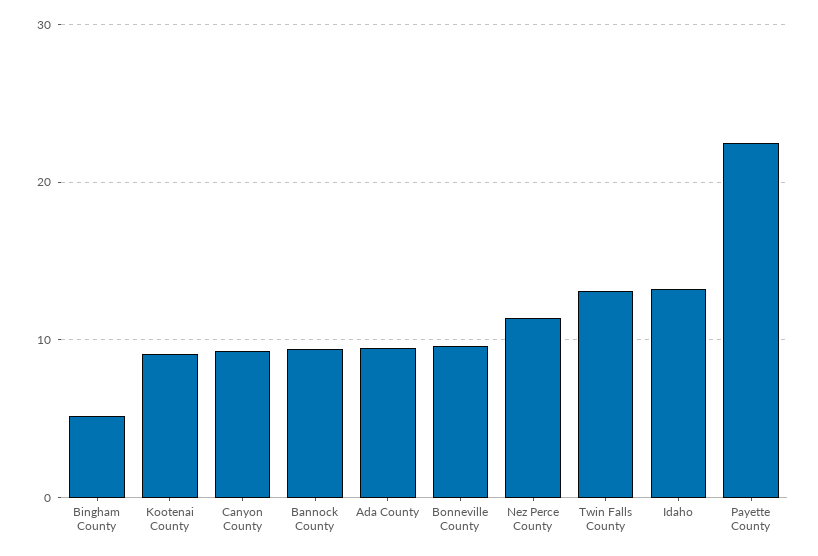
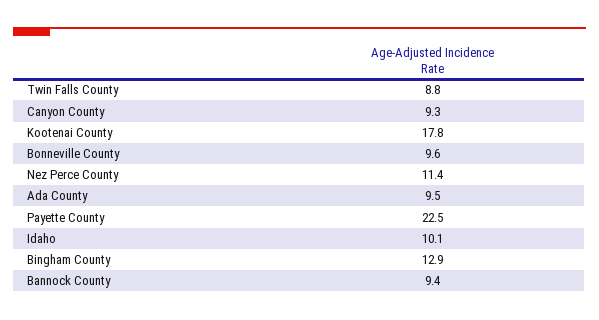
Bingham County: 5 -> 12.9
Kootenai County: 9 -> 17.8
Twin Falls County: 13 -> 8.8
Idaho: 13 -> 10.1

